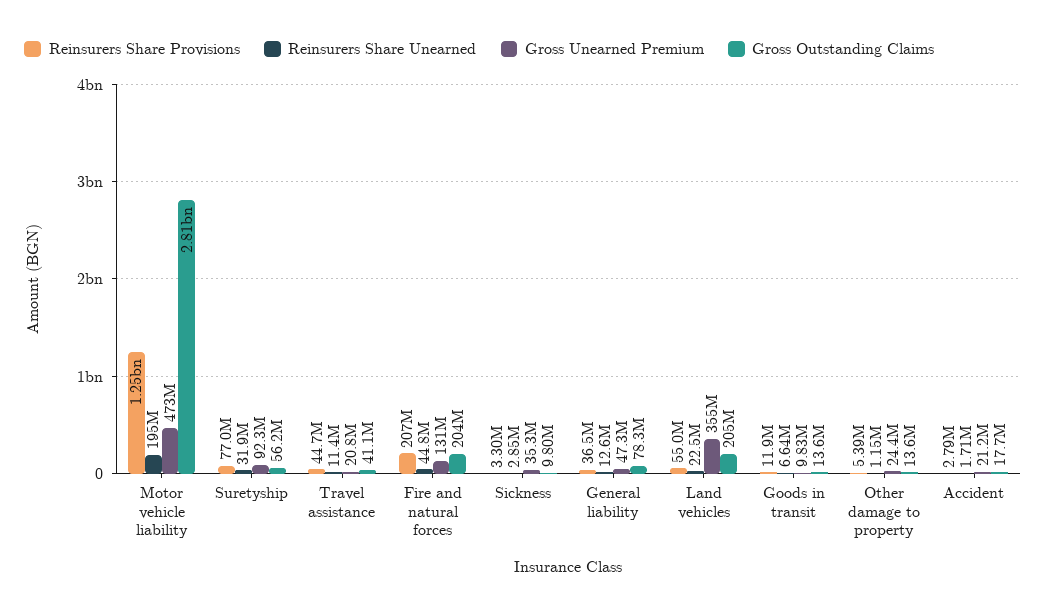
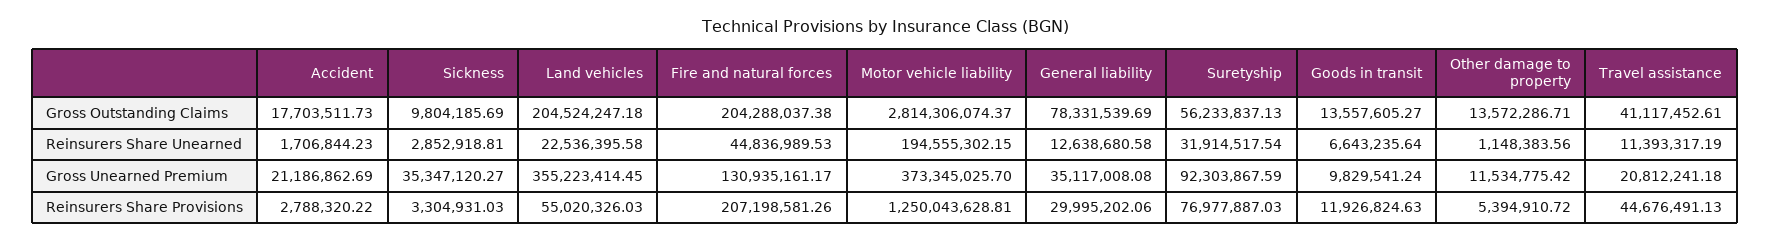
Gross Unearned Premium, Motor vehicle liability: 473000000 -> 373345025.7
Reinsurers Share Provisions, General liability: 36500000 -> 29995202.06
Gross Unearned Premium, General liability: 47300000 -> 35117008.08
Gross Unearned Premium, Other damage to property: 24400000 -> 11534775.42

